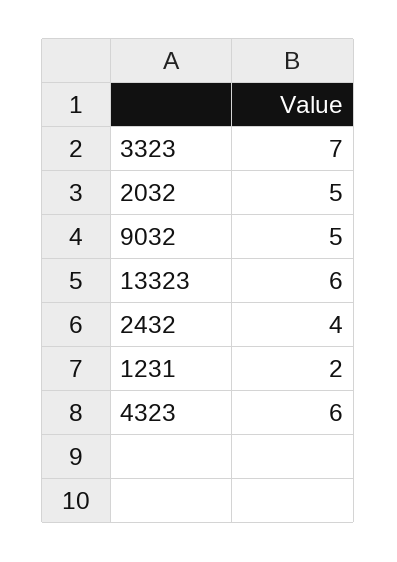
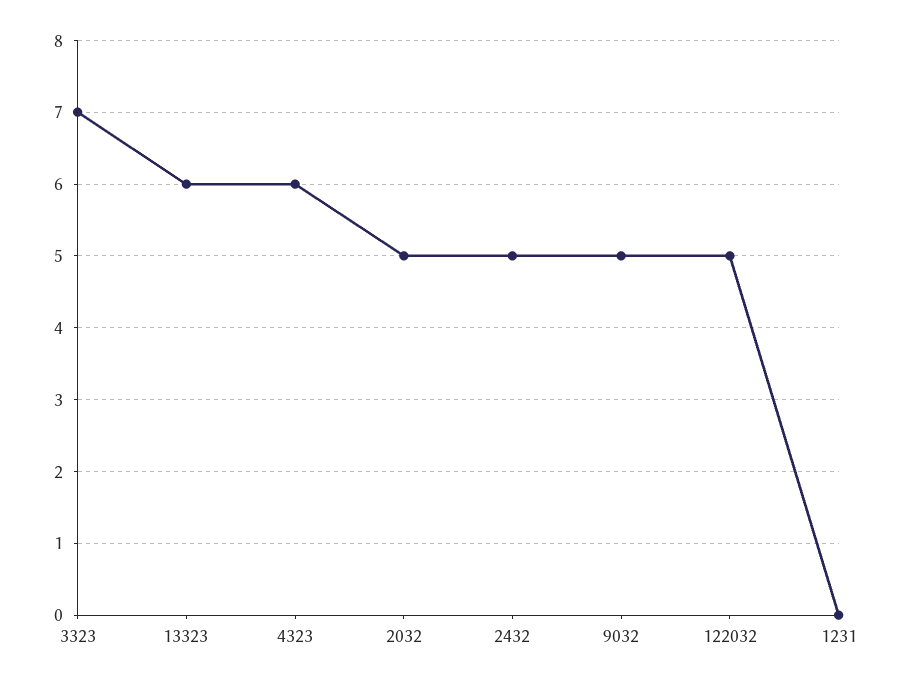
2432: 4 -> 5
1231: 2 -> 0
122032: none -> 5

